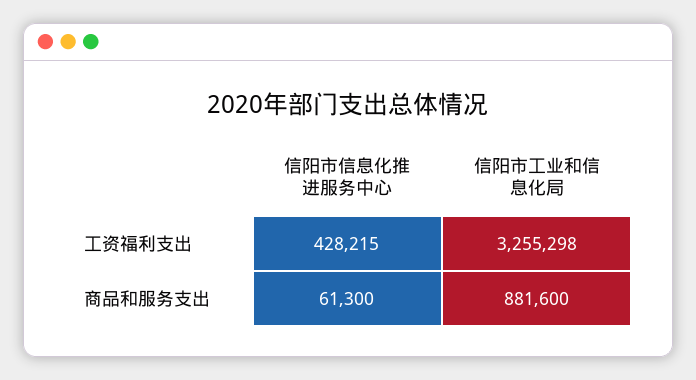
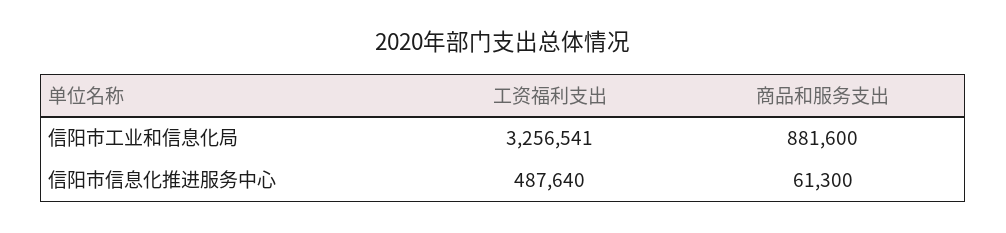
信阳市信息化推进服务中心, 工资福利支出: 428215 -> 487640
信阳市工业和信息化局, 工资福利支出: 3255298 -> 3256541

